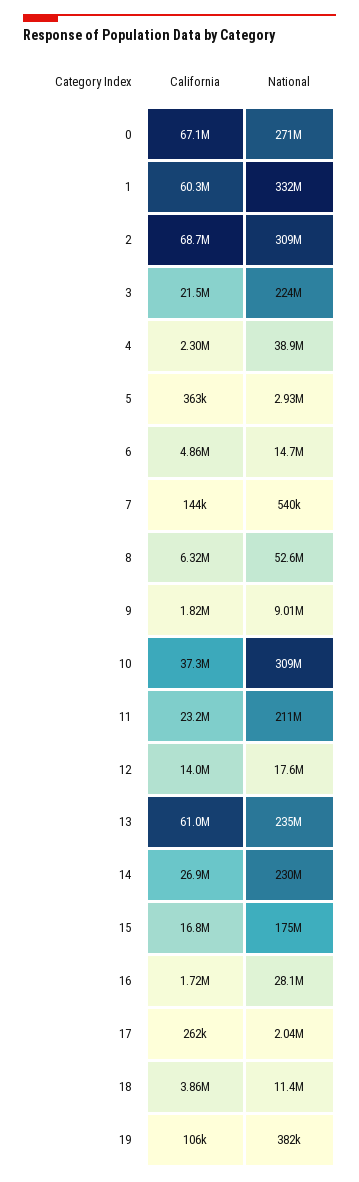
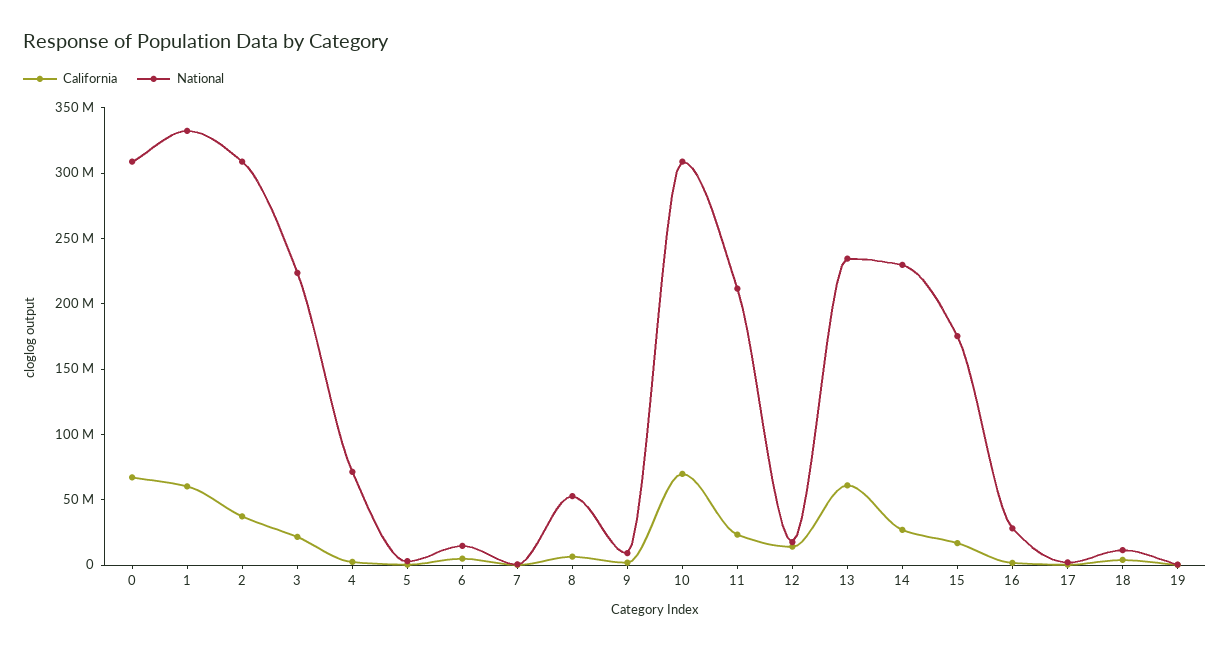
National, 0: 271000000 -> 310000000
California, 2: 68700000 -> 40000000
National, 4: 38900000 -> 70000000
California, 10: 37300000 -> 70000000

